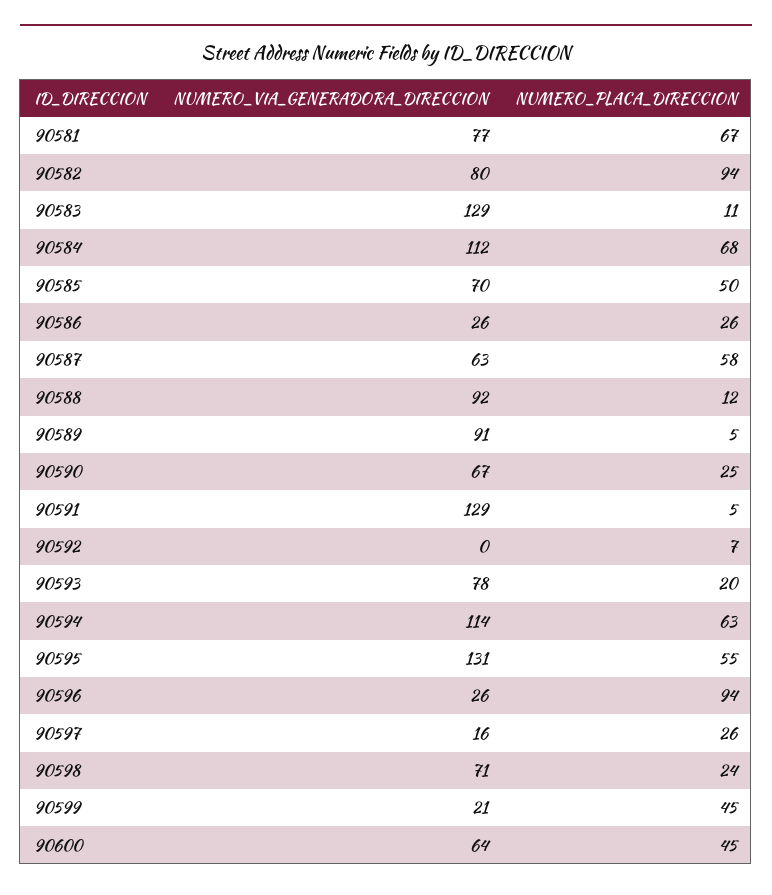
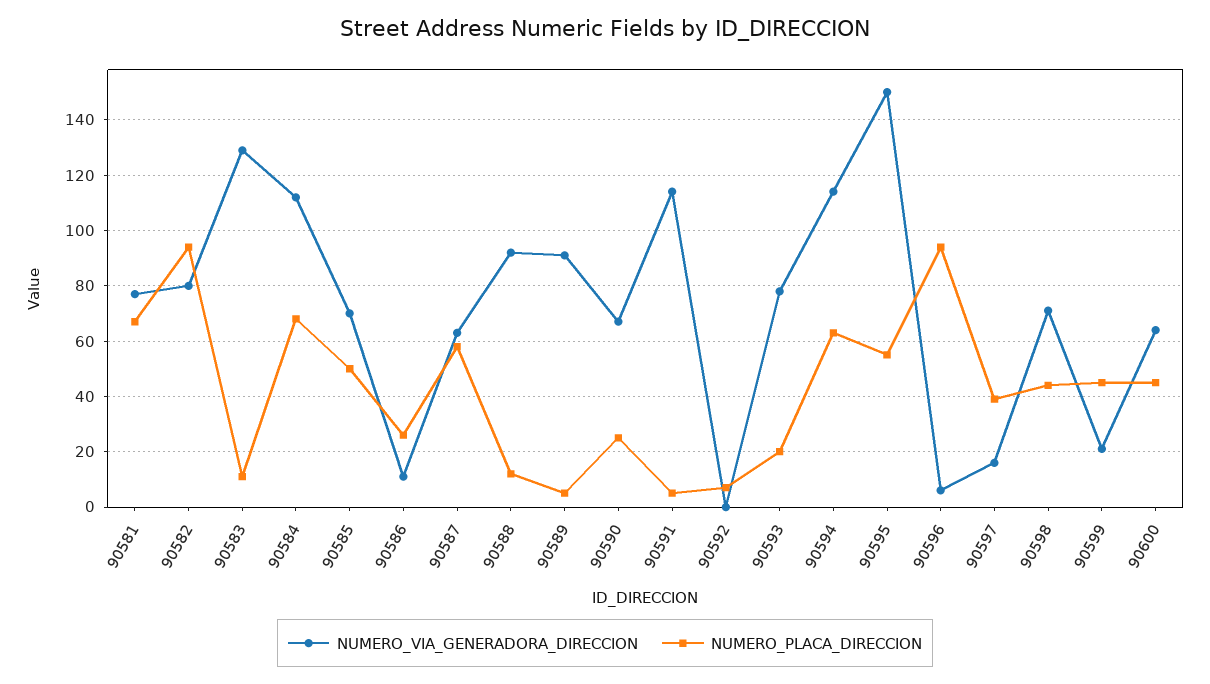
NUMERO_VIA_GENERADORA_DIRECCION, 90586: 26 -> 10
NUMERO_VIA_GENERADORA_DIRECCION, 90591: 129 -> 115
NUMERO_VIA_GENERADORA_DIRECCION, 90595: 131 -> 150
NUMERO_VIA_GENERADORA_DIRECCION, 90596: 26 -> 5
NUMERO_PLACA_DIRECCION, 90597: 26 -> 40
NUMERO_PLACA_DIRECCION, 90598: 24 -> 45

